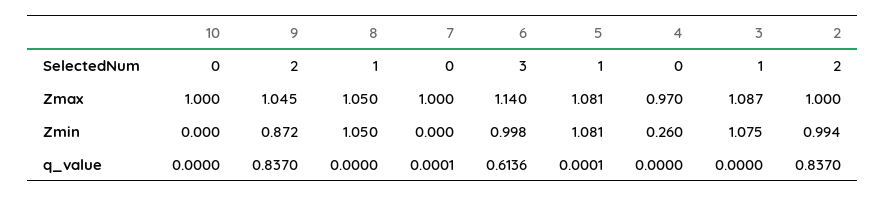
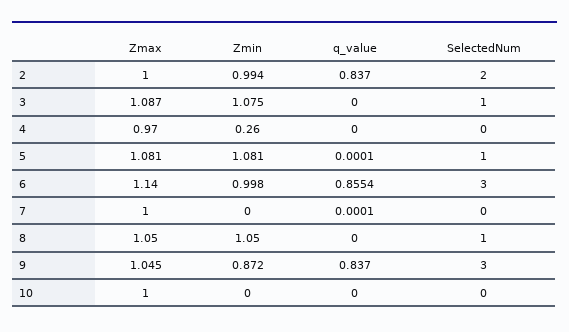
9, SelectedNum: 2 -> 3
6, q_value: 0.6136 -> 0.8554

